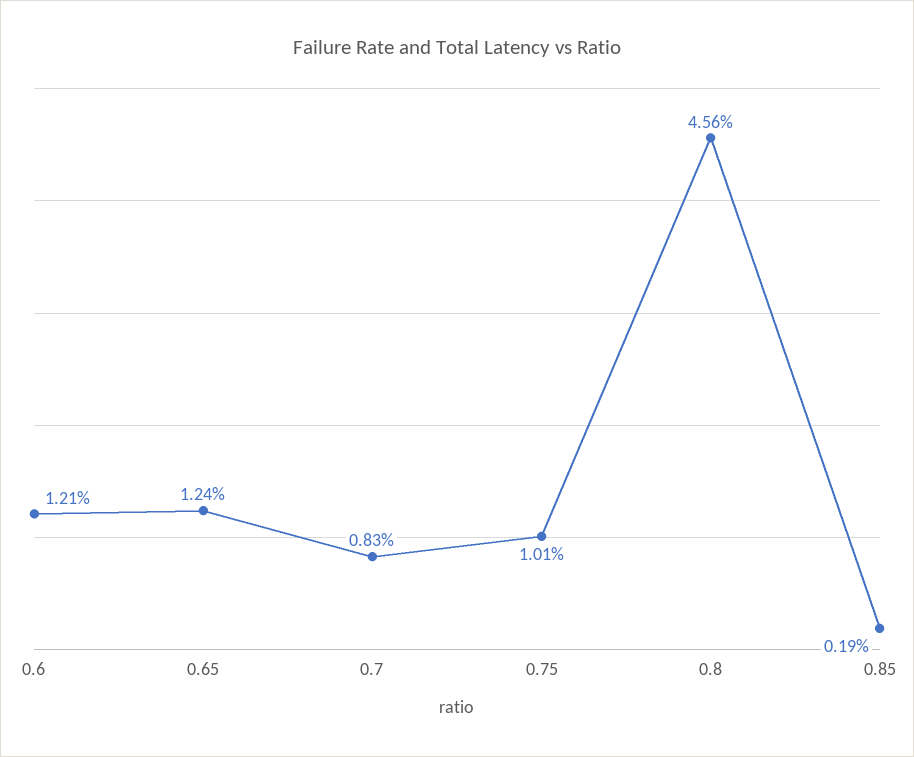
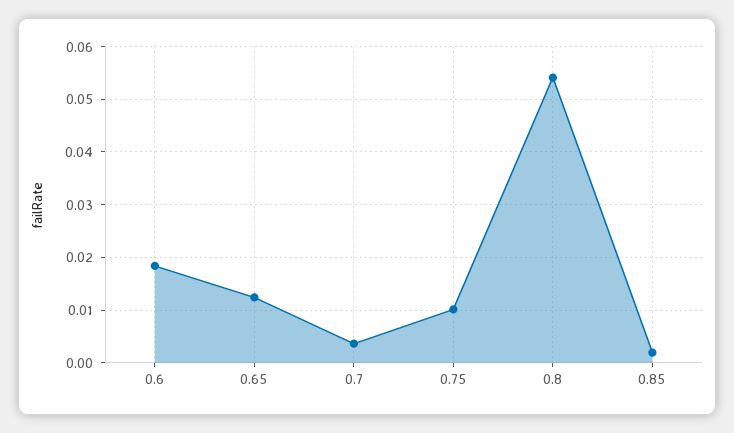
0.6: 0.0121 -> 0.018
0.7: 0.0083 -> 0.004
0.8: 0.0456 -> 0.054

